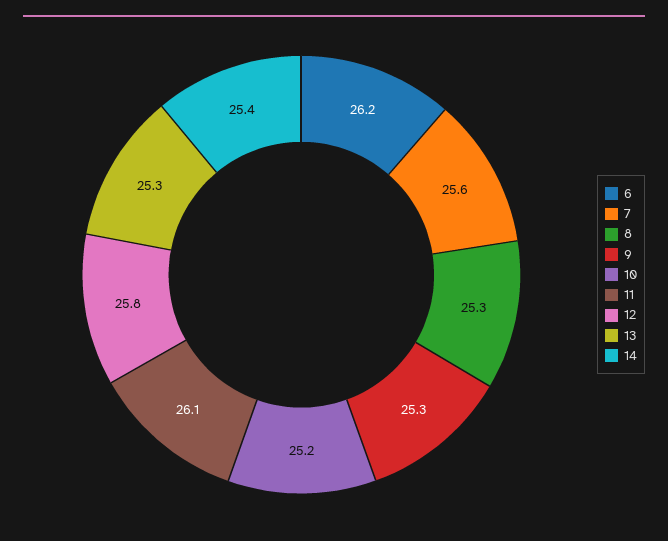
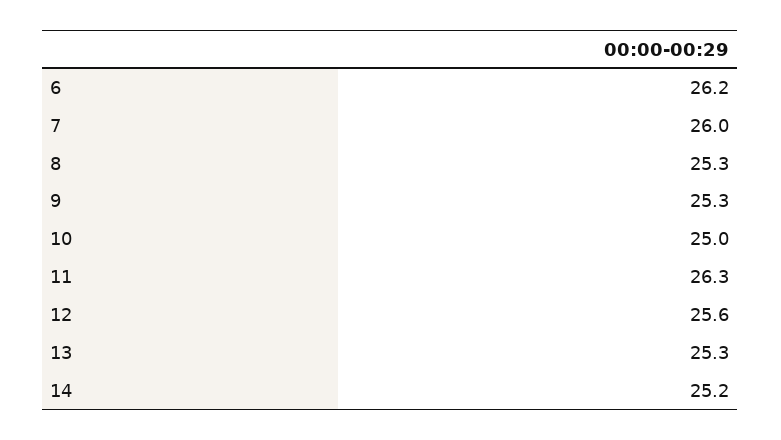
7: 25.6 -> 26
10: 25.2 -> 25
11: 26.1 -> 26.3
12: 25.8 -> 25.6
14: 25.4 -> 25.2

